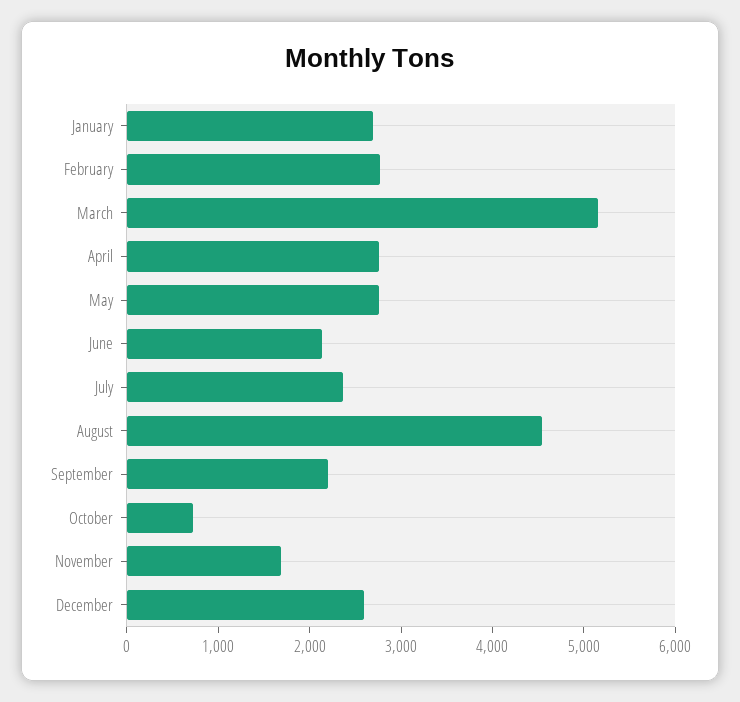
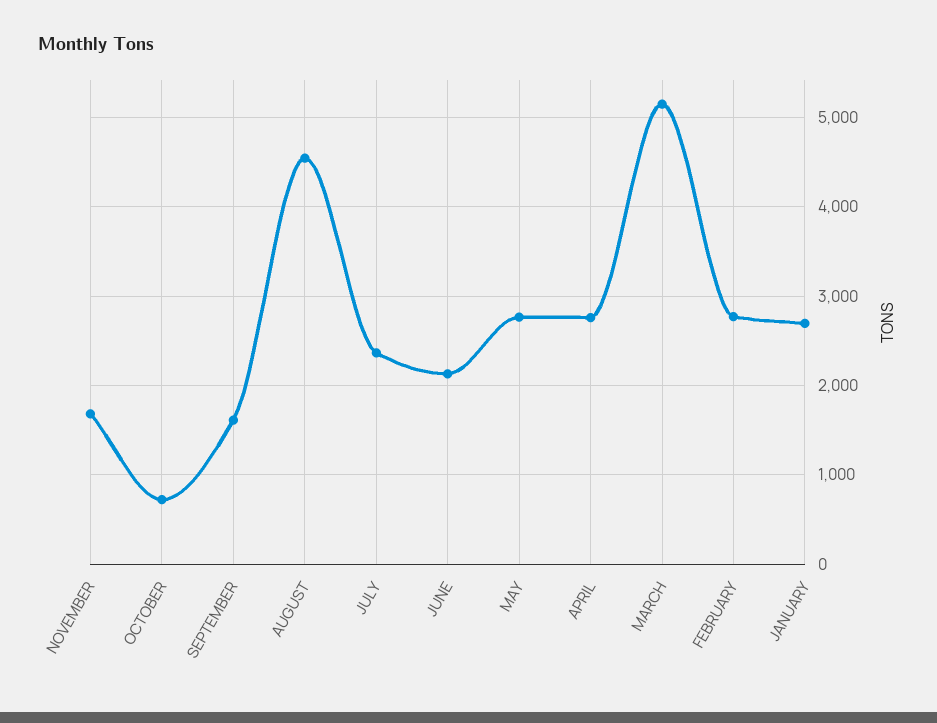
September: 2200 -> 1600
December: 2600 -> none

